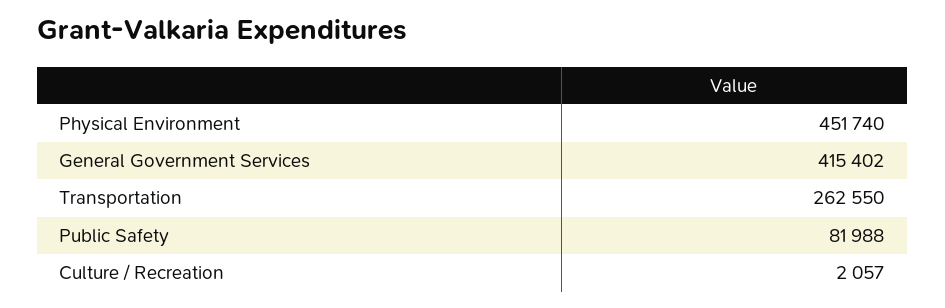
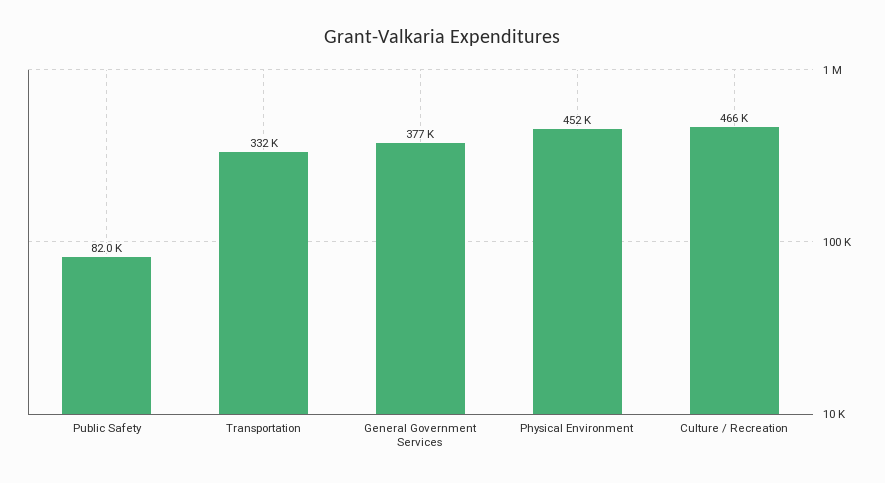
General Government Services: 415402 -> 377000
Transportation: 262550 -> 332000
Culture / Recreation: 2057 -> 466000

